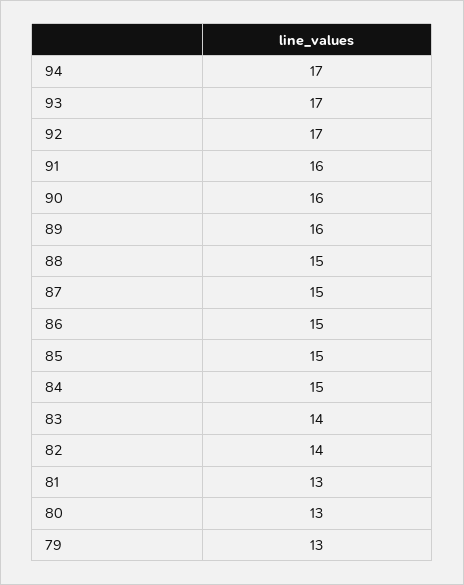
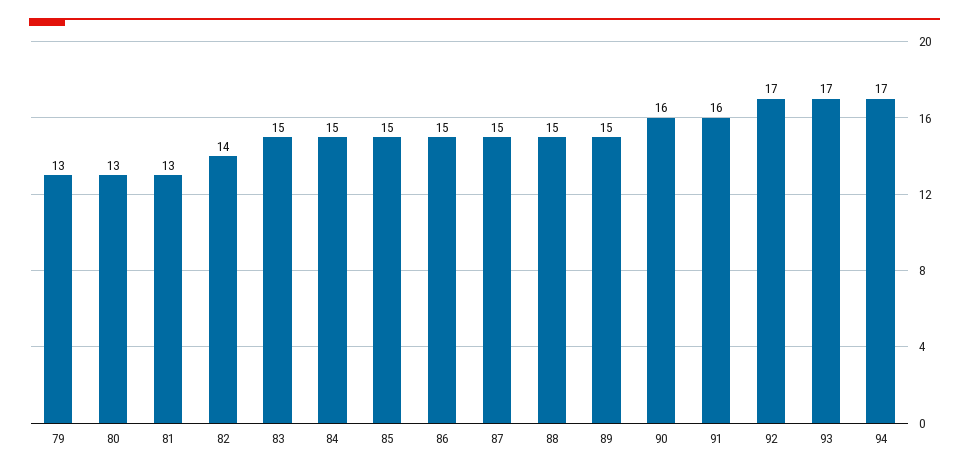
89: 16 -> 15
83: 14 -> 15

